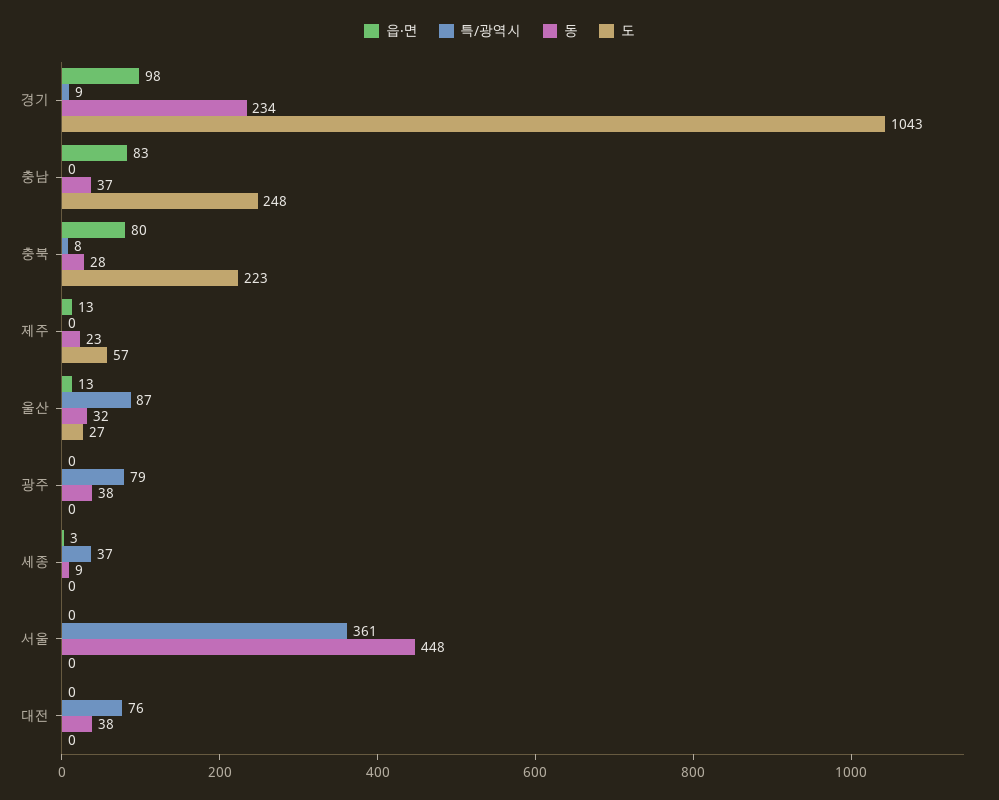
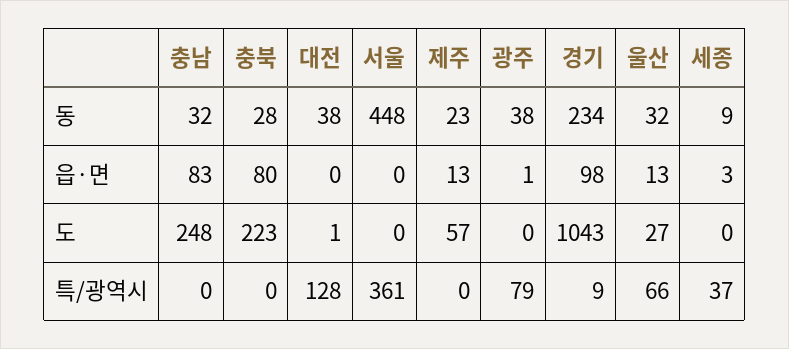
동, 충남: 37 -> 32
특/광역시, 충북: 8 -> 0
특/광역시, 울산: 87 -> 66
읍·면, 광주: 0 -> 1
특/광역시, 대전: 76 -> 128
도, 대전: 0 -> 1

